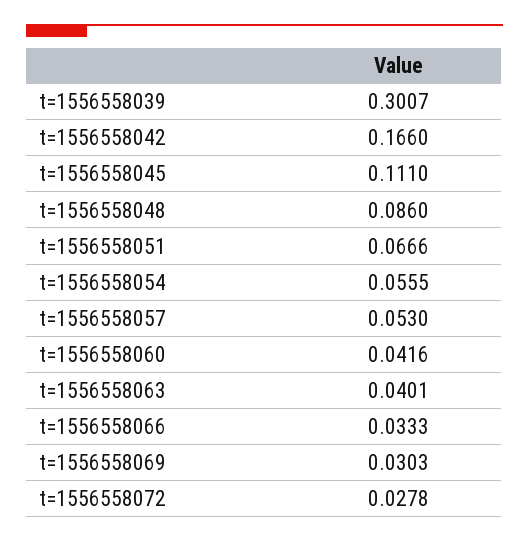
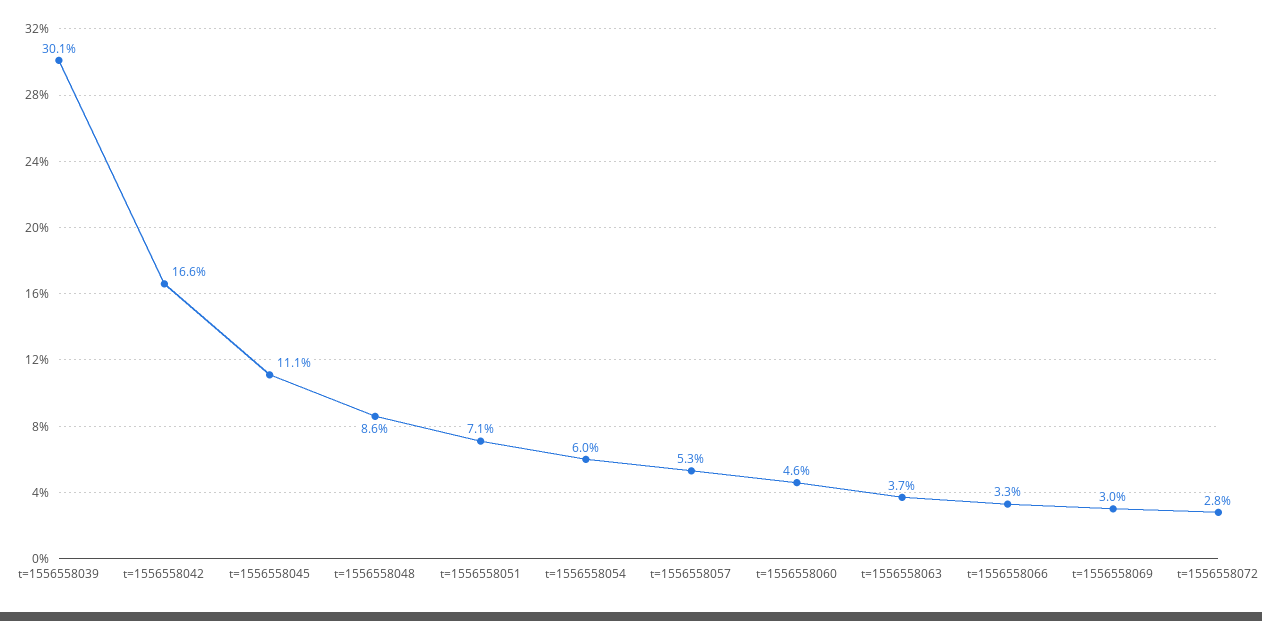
t=1556558051: 0.0666 -> 0.071
t=1556558054: 0.0555 -> 0.06
t=1556558060: 0.0416 -> 0.046
t=1556558063: 0.0401 -> 0.037

